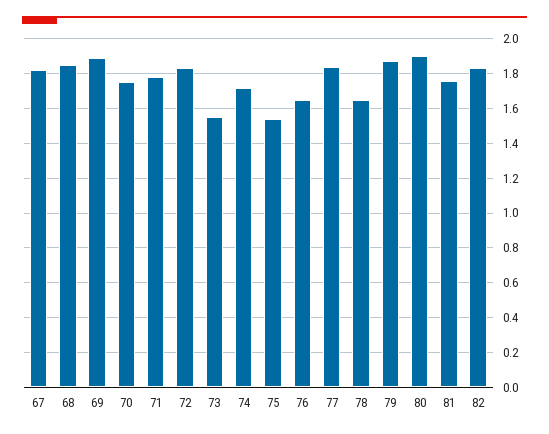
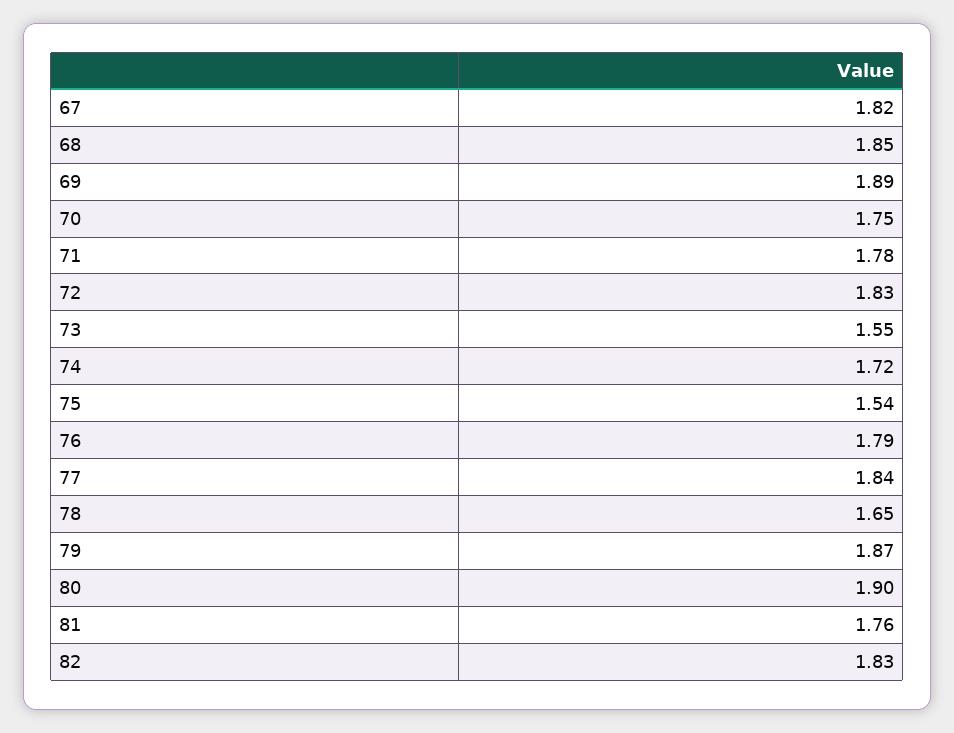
76: 1.65 -> 1.79

